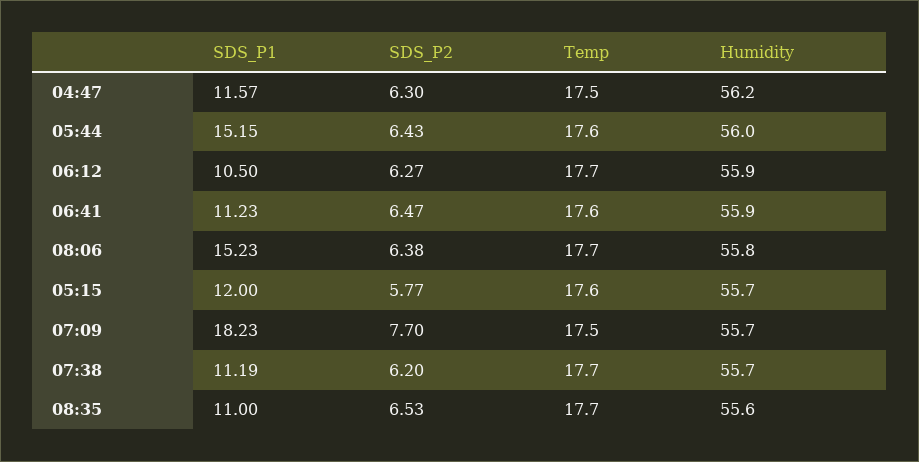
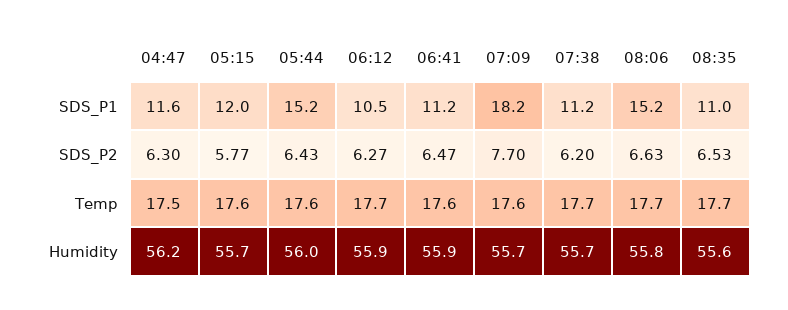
SDS_P2, 08:06: 6.38 -> 6.63
Temp, 07:09: 17.5 -> 17.6

